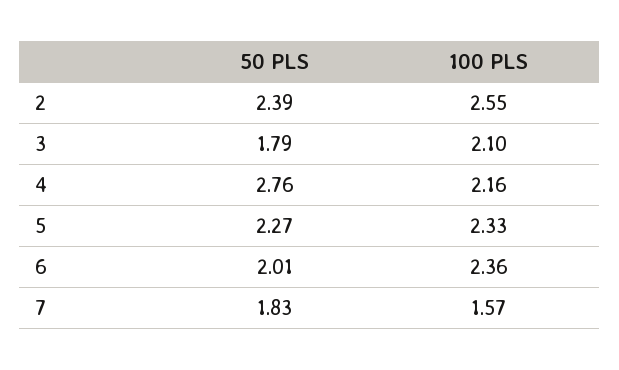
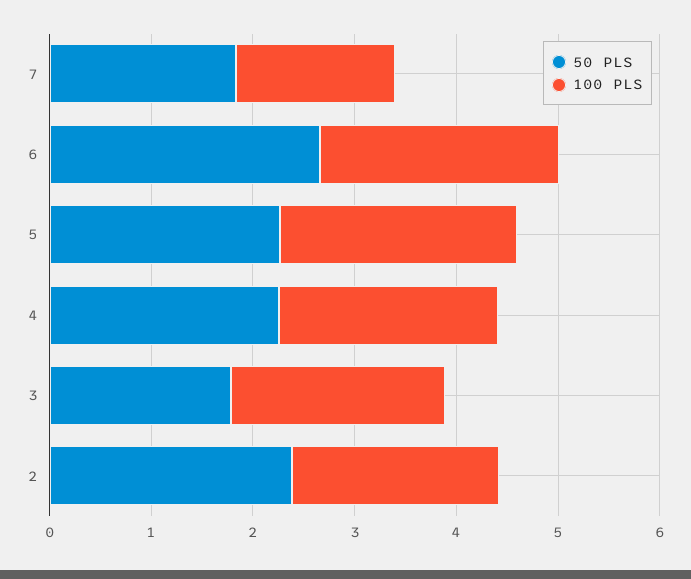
100 PLS, 2: 2.55 -> 2
50 PLS, 4: 2.76 -> 2.2
50 PLS, 6: 2.01 -> 2.6

